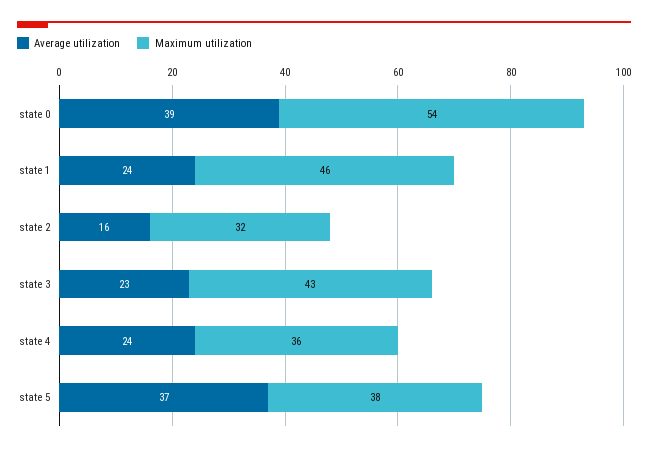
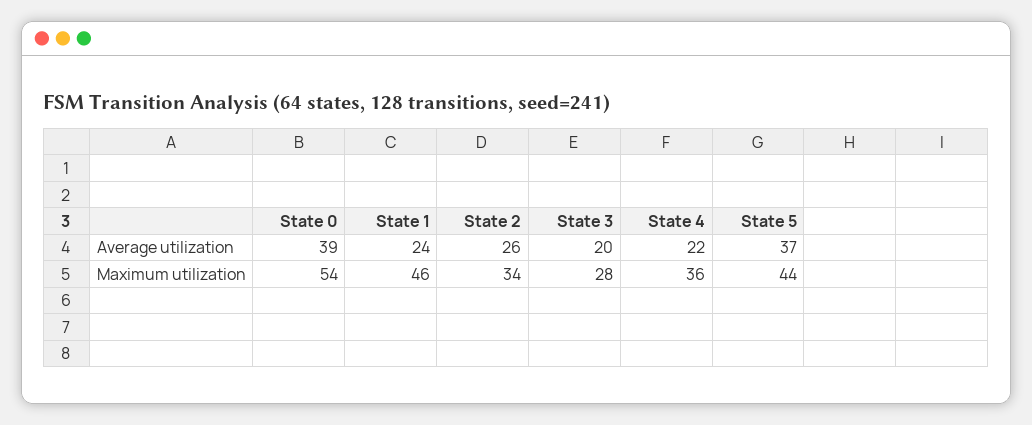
Average utilization, state 2: 16 -> 26
Maximum utilization, state 2: 32 -> 34
Average utilization, state 3: 23 -> 20
Maximum utilization, state 3: 43 -> 28
Average utilization, state 4: 24 -> 22
Maximum utilization, state 5: 38 -> 44

